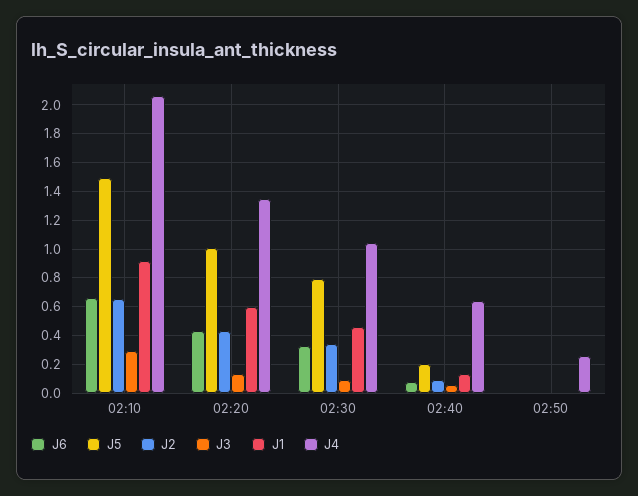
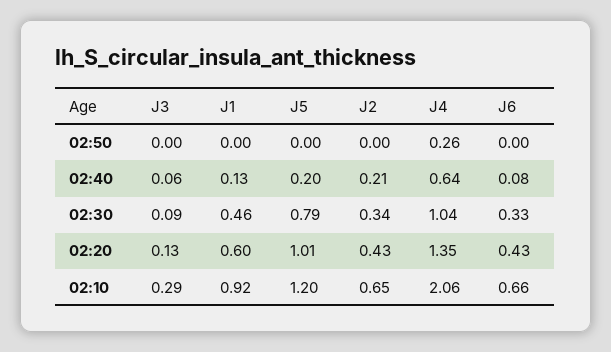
J5, 02:10: 1.5 -> 1.2
J2, 02:40: 0.1 -> 0.21

